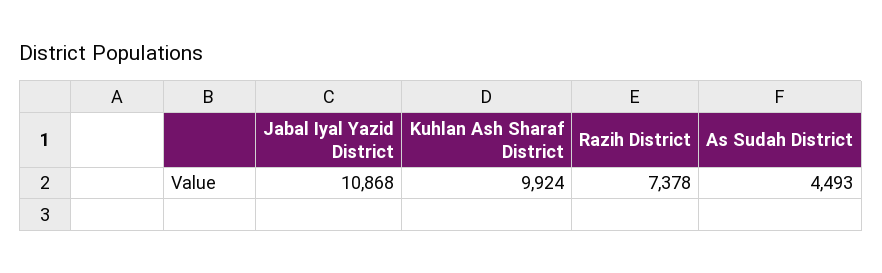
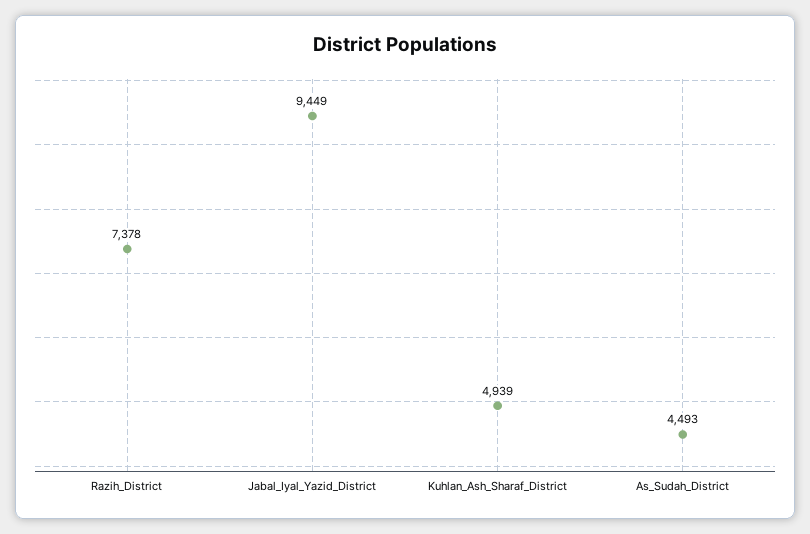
Jabal Iyal Yazid District: 10868 -> 9449
Kuhlan Ash Sharaf District: 9924 -> 4939

